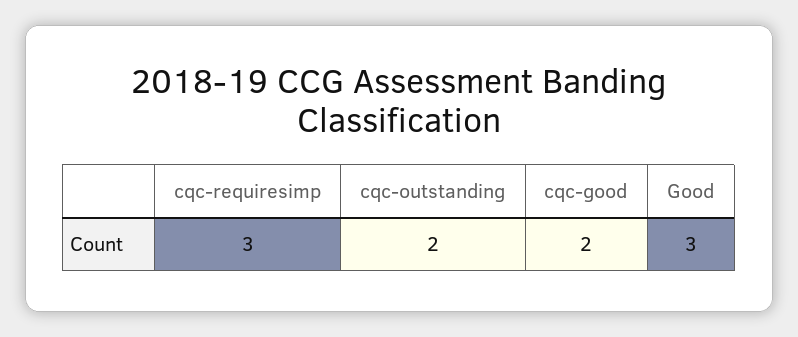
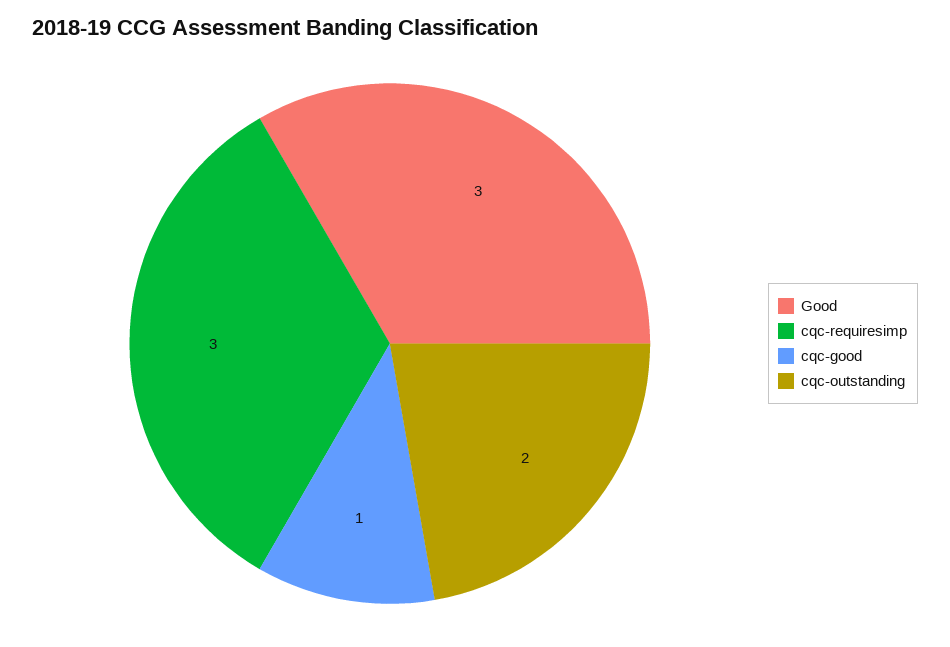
cqc-good: 2 -> 1

